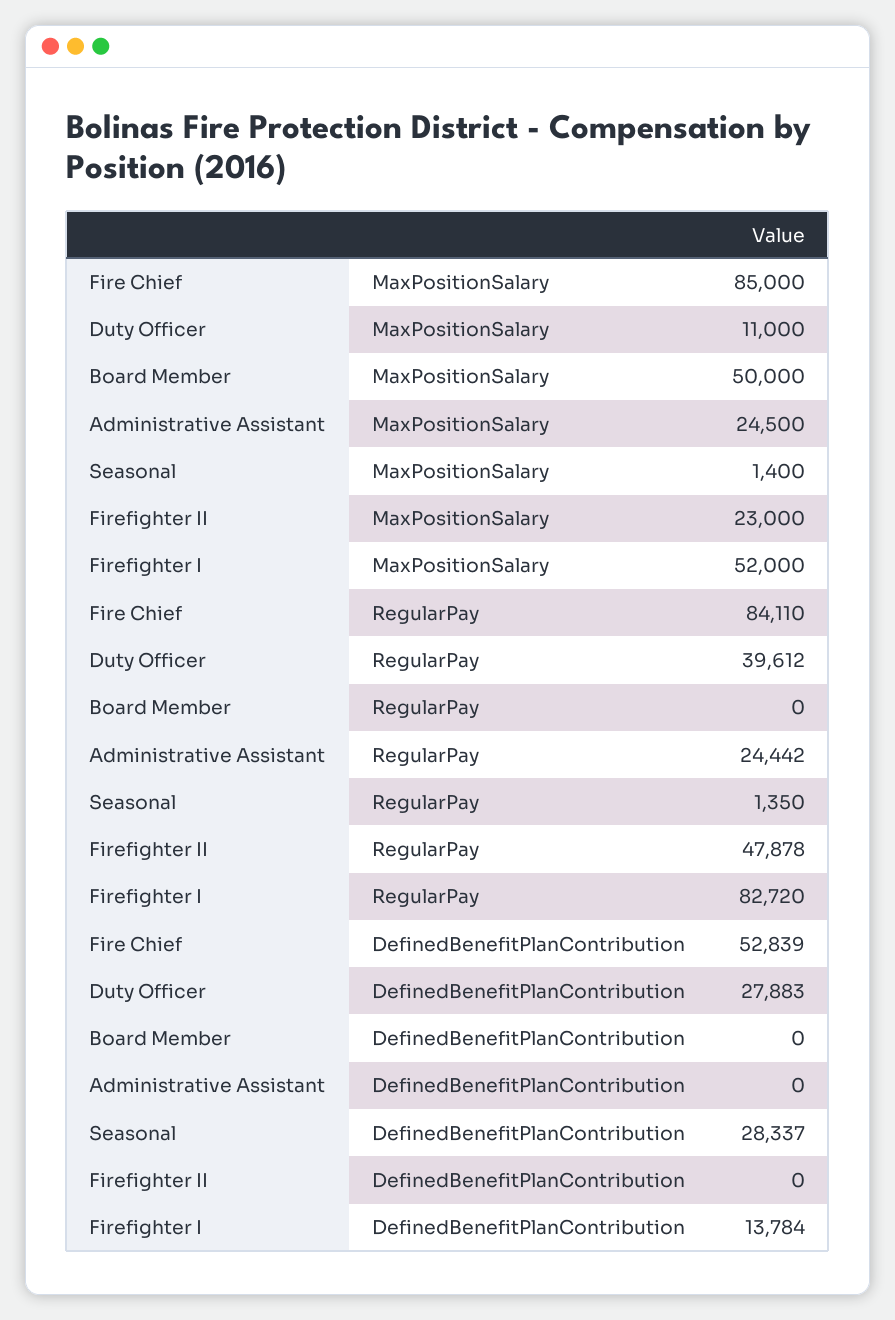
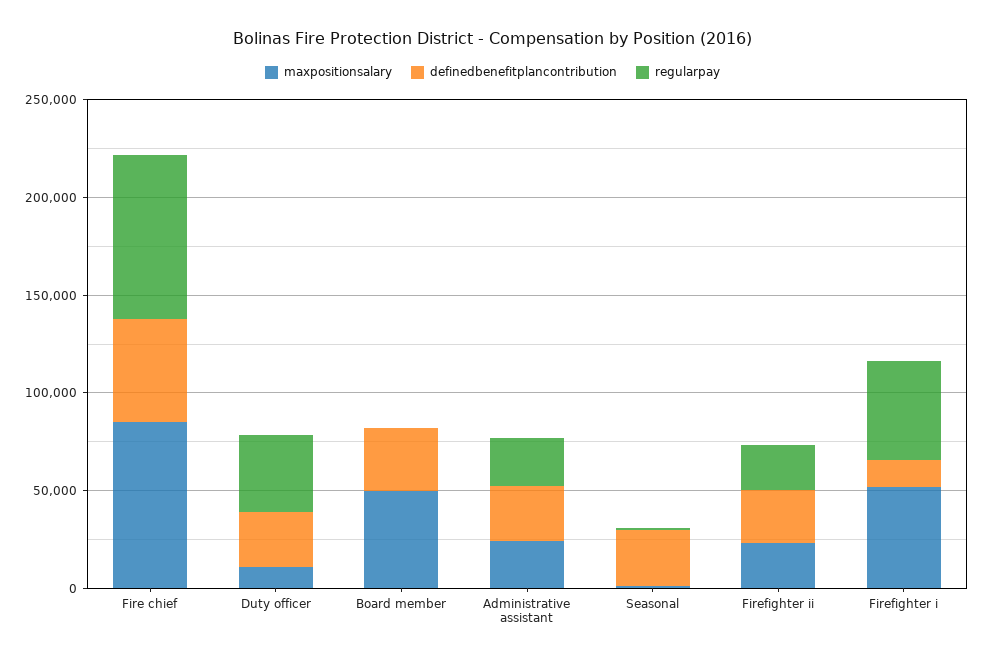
RegularPay, Firefighter II: 47878 -> 20000
RegularPay, Firefighter I: 82720 -> 50000
DefinedBenefitPlanContribution, Board Member: 0 -> 30000
DefinedBenefitPlanContribution, Administrative Assistant: 0 -> 30000
DefinedBenefitPlanContribution, Firefighter II: 0 -> 30000

